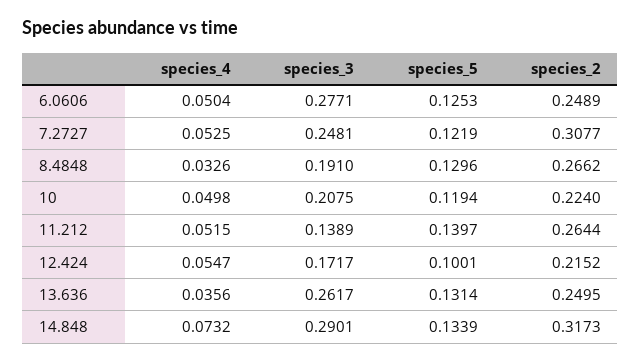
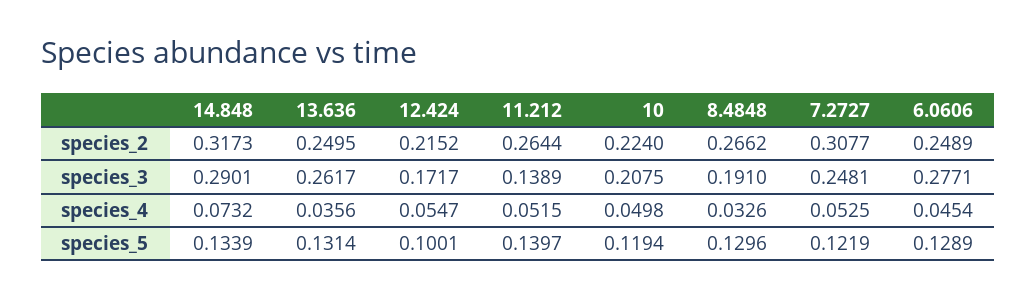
species_4, 6.0606: 0.0504 -> 0.0454
species_5, 6.0606: 0.1253 -> 0.1289

